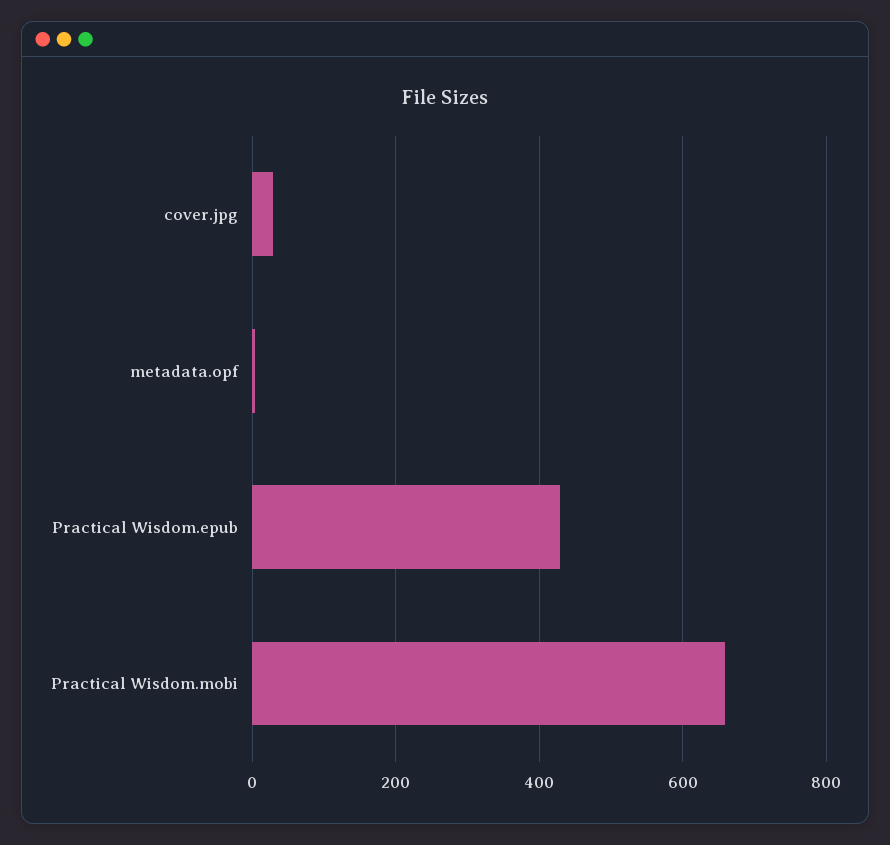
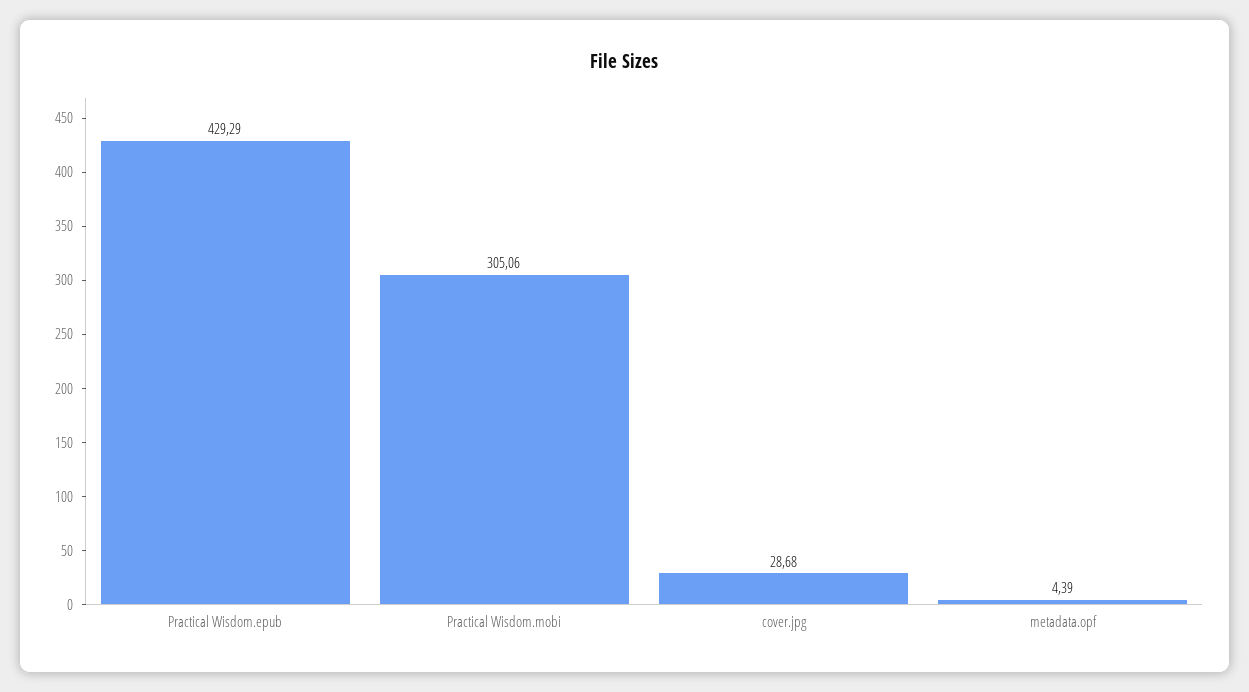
Practical Wisdom.mobi: 660 -> 305.06

